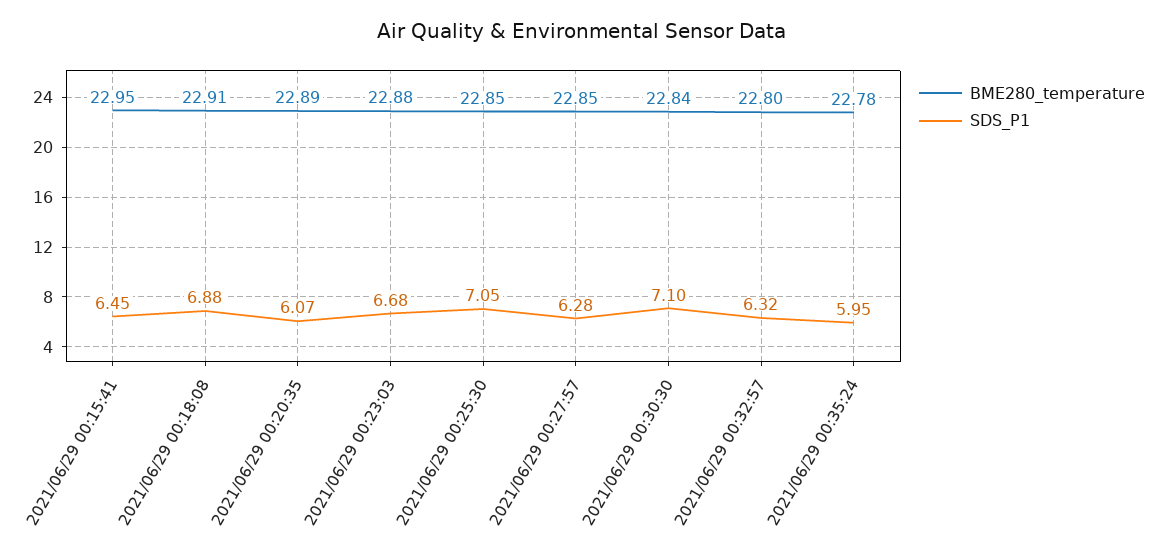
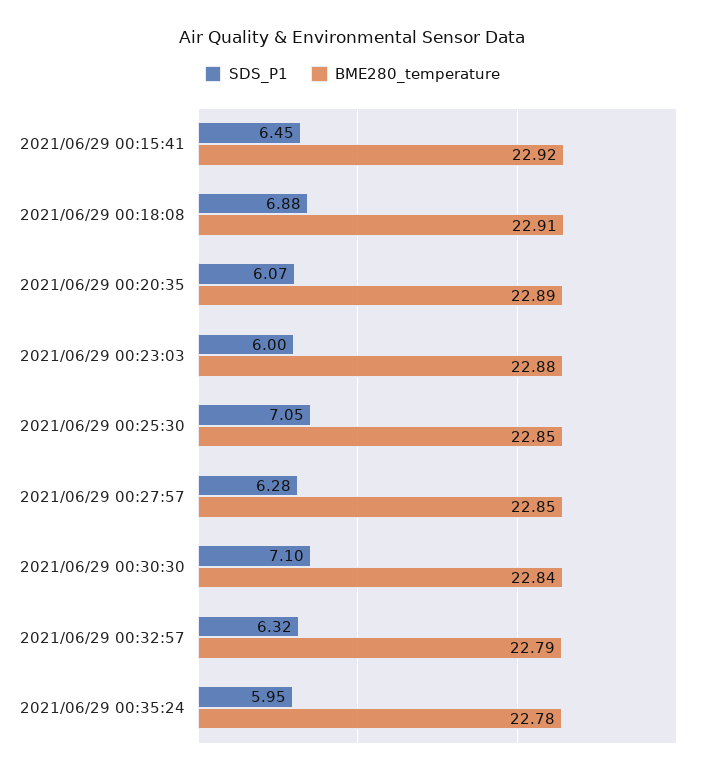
BME280_temperature, 2021/06/29 00:15:41: 22.95 -> 22.92
SDS_P1, 2021/06/29 00:23:03: 6.68 -> 6
BME280_temperature, 2021/06/29 00:32:57: 22.8 -> 22.79

